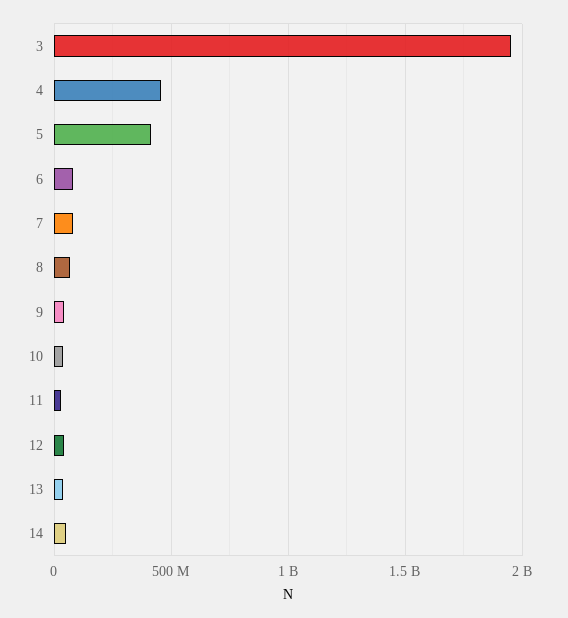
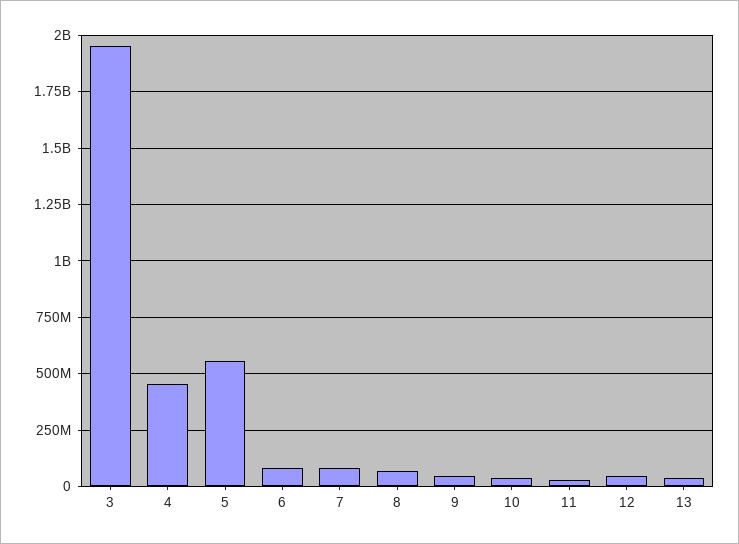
5: 400000000 -> 550000000
14: 50000000 -> none

